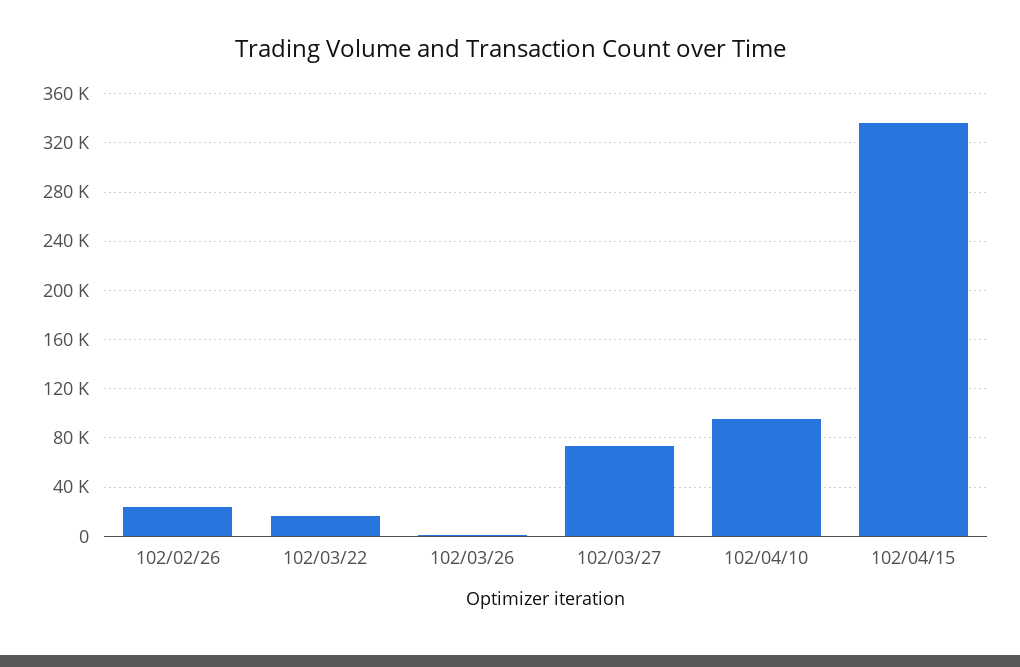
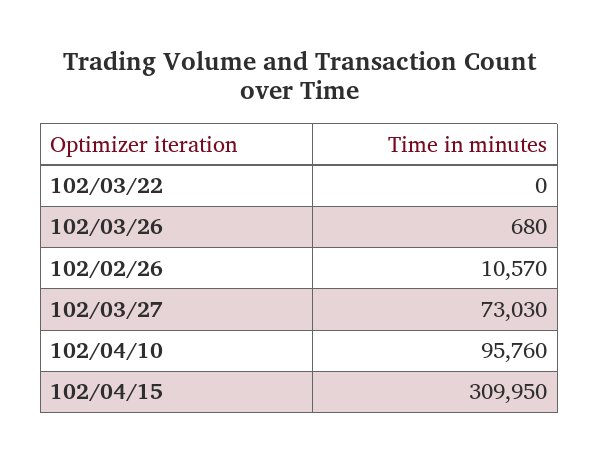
102/02/26: 25000 -> 10570
102/03/22: 15000 -> 0
102/04/15: 335000 -> 309950

